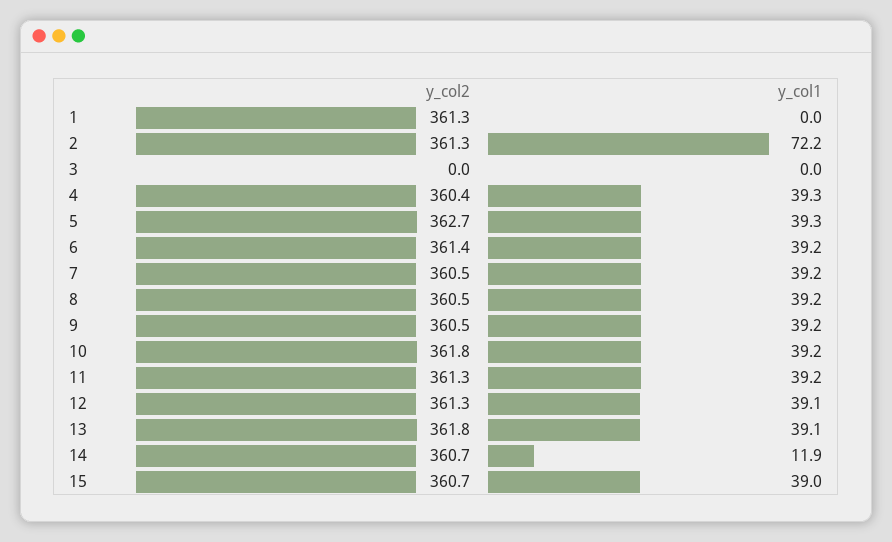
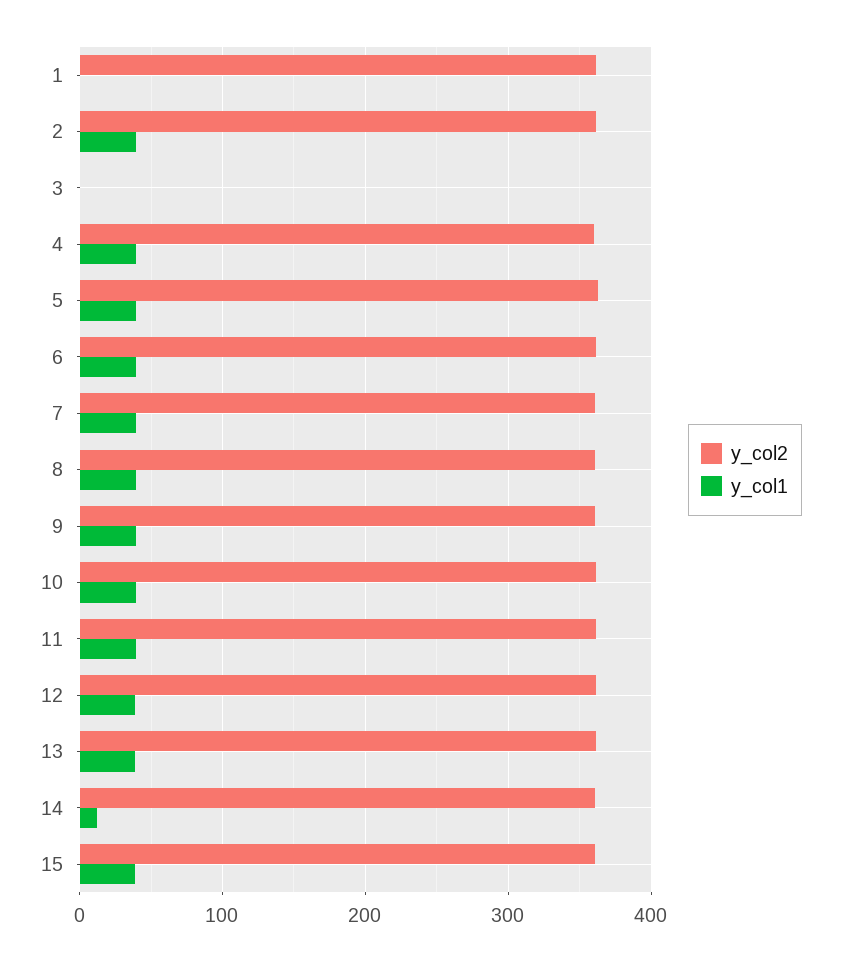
y_col1, 2: 72.2 -> 40

